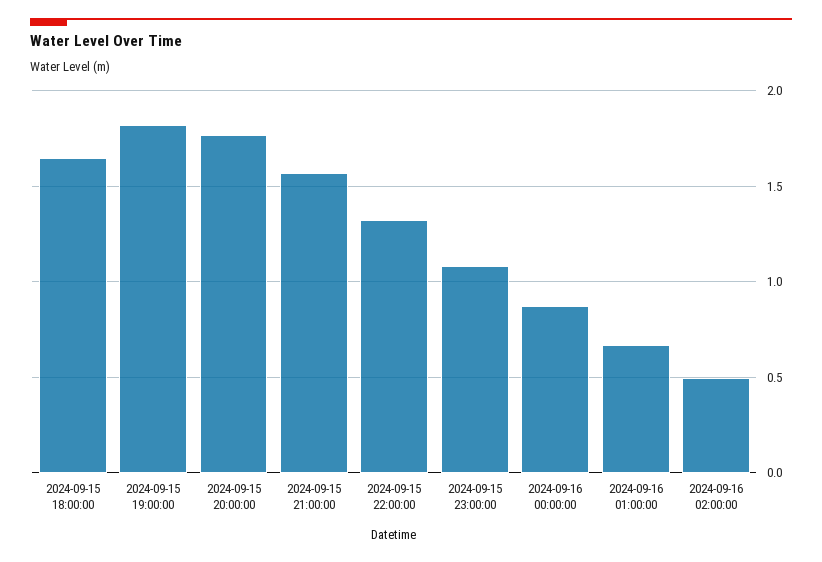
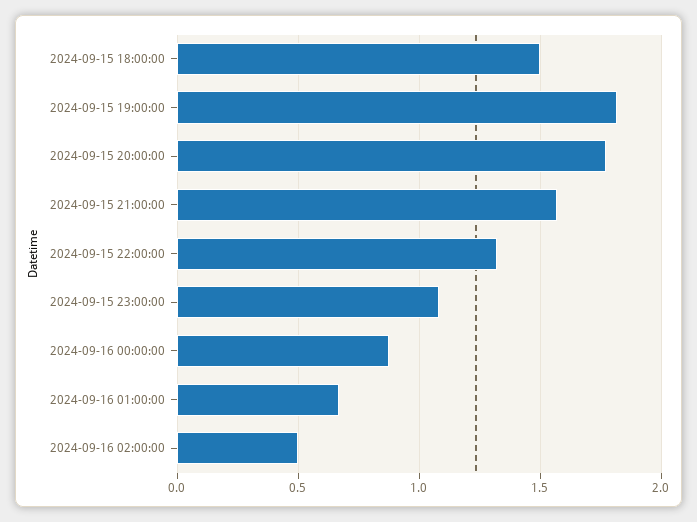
2024-09-15 18:00:00: 1.65 -> 1.5

